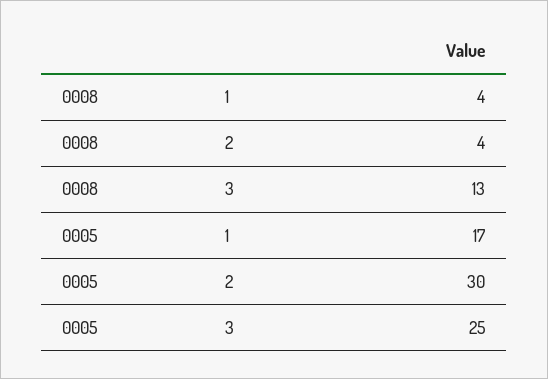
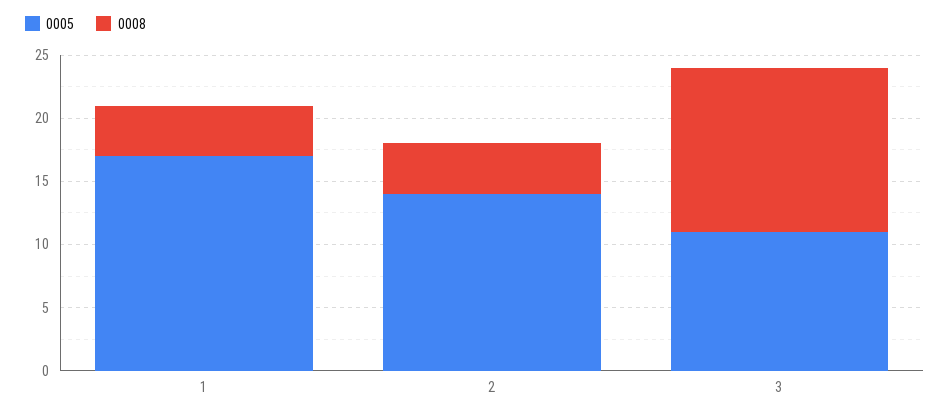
0005, 2: 30 -> 14
0005, 3: 25 -> 11

